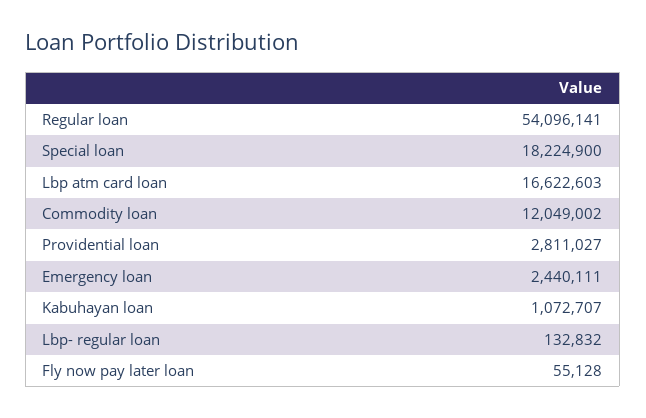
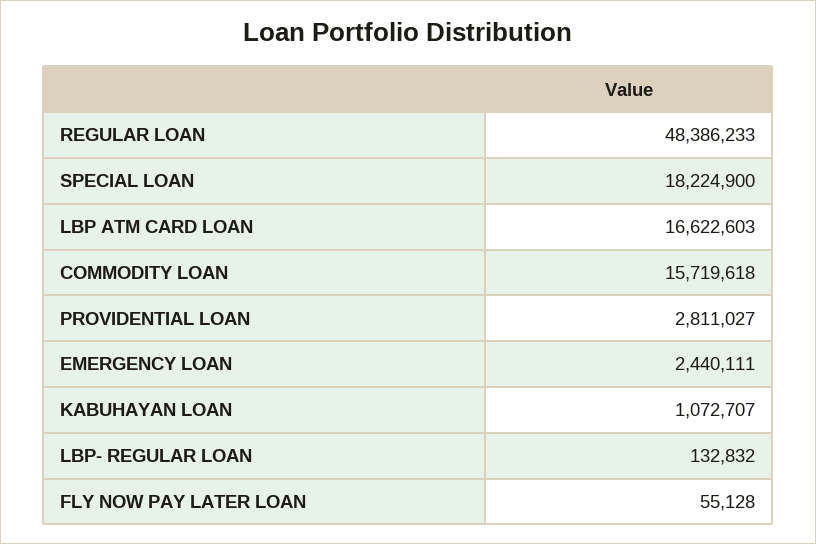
Regular loan: 54096141 -> 48386233
Commodity loan: 12049002 -> 15719618

